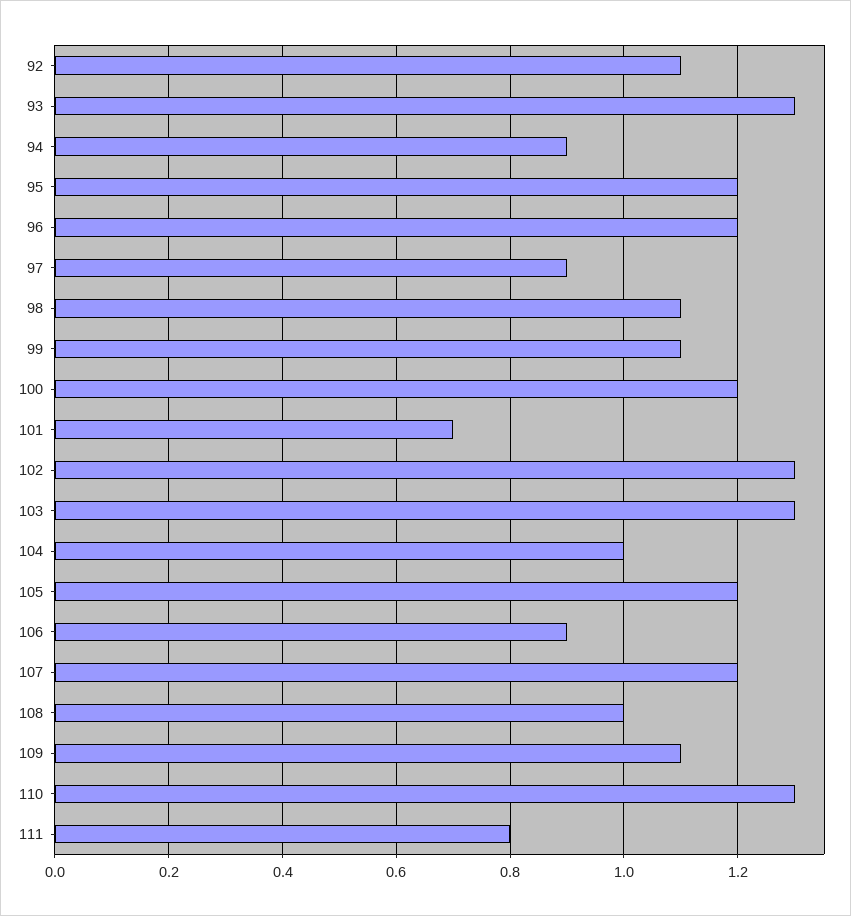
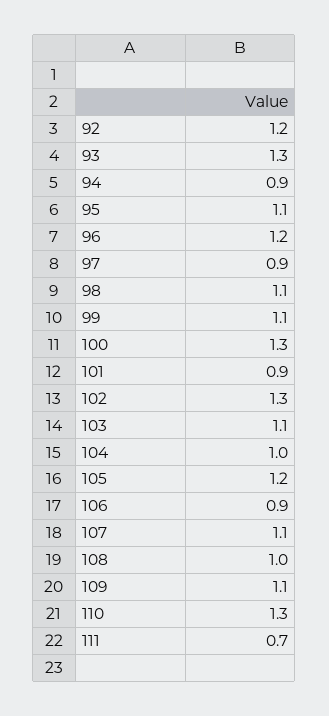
92: 1.1 -> 1.2
95: 1.2 -> 1.1
100: 1.2 -> 1.3
101: 0.7 -> 0.9
103: 1.3 -> 1.1
107: 1.2 -> 1.1
111: 0.8 -> 0.7

